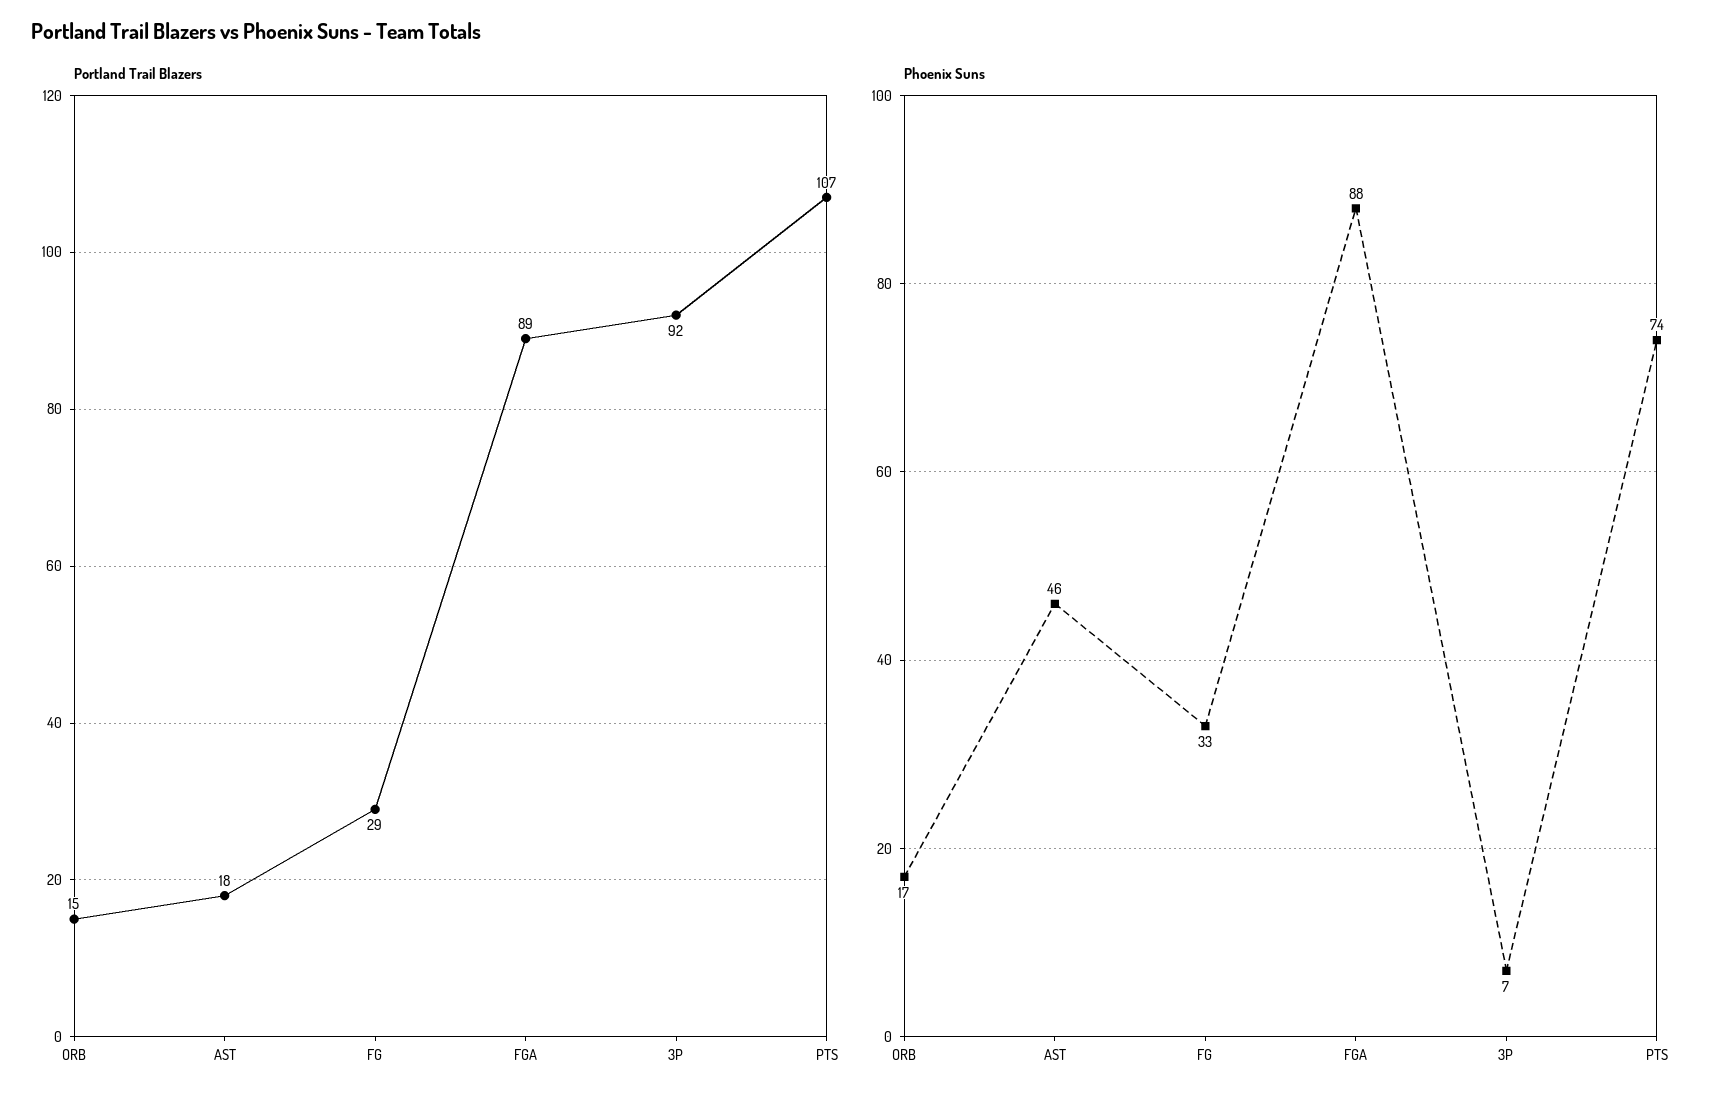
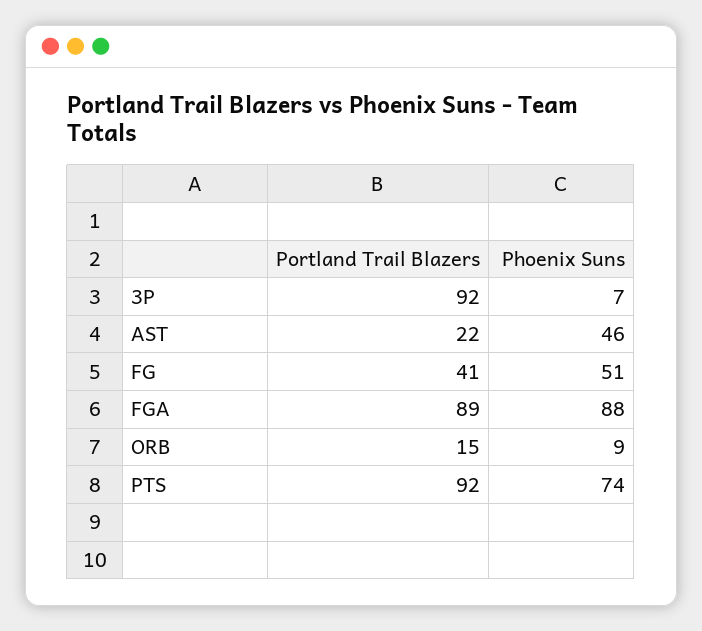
Portland Trail Blazers, AST: 18 -> 22
Portland Trail Blazers, FG: 29 -> 41
Portland Trail Blazers, PTS: 107 -> 92
Phoenix Suns, ORB: 17 -> 9
Phoenix Suns, FG: 33 -> 51

